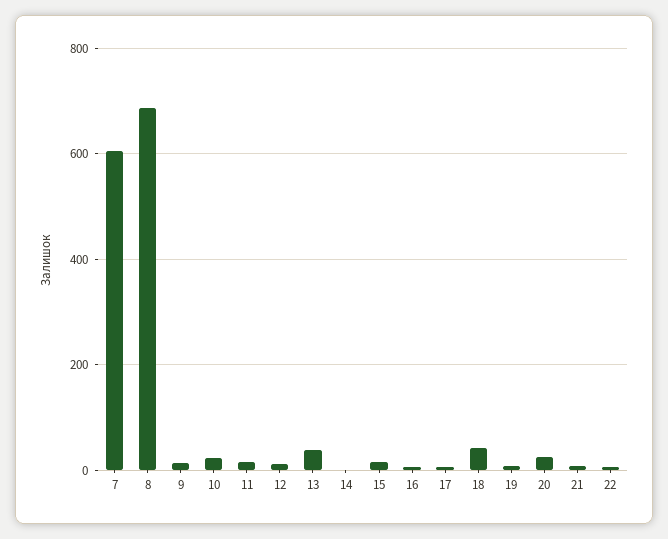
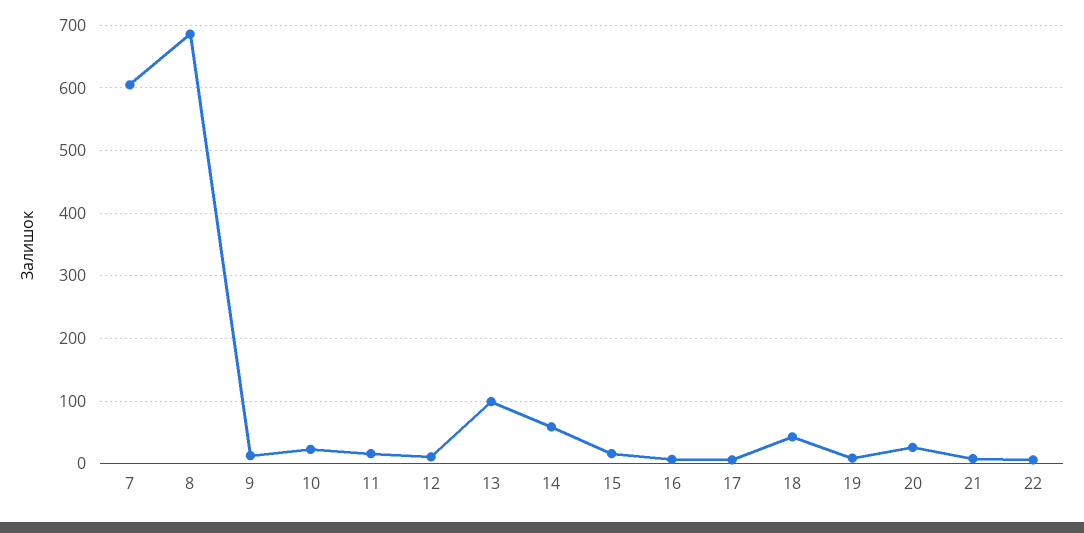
13: 40 -> 100
14: 0 -> 60

